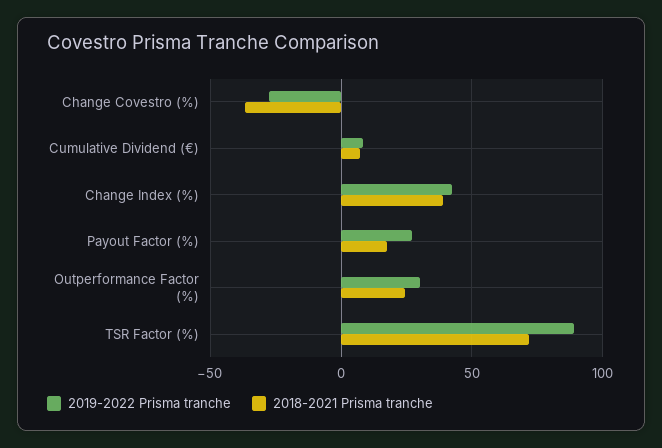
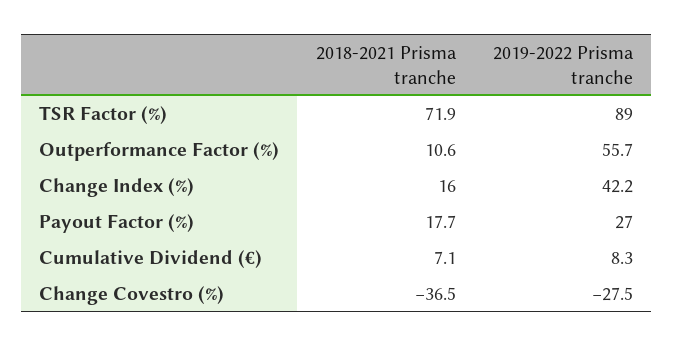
2018-2021 Prisma tranche, Change Index (%): 40 -> 16
2019-2022 Prisma tranche, Outperformance Factor (%): 30 -> 55.7
2018-2021 Prisma tranche, Outperformance Factor (%): 25 -> 10.6

